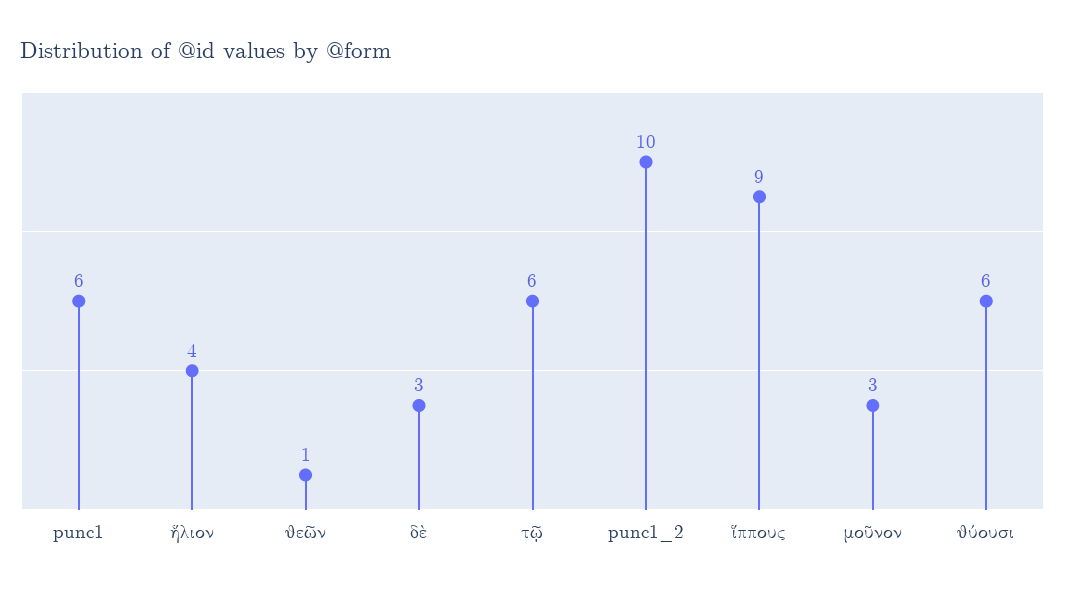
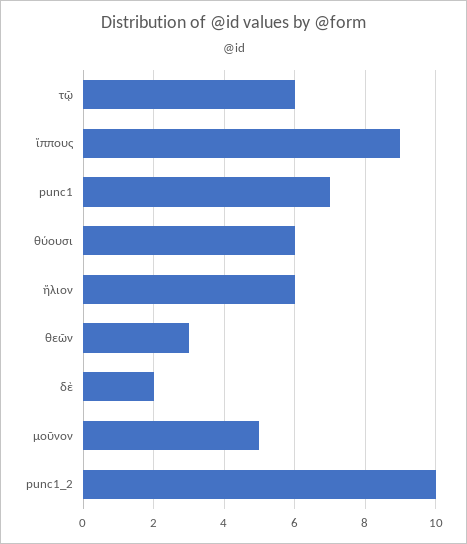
punc1: 6 -> 7
ἥλιον: 4 -> 6
θεῶν: 1 -> 3
δὲ: 3 -> 2
μοῦνον: 3 -> 5

